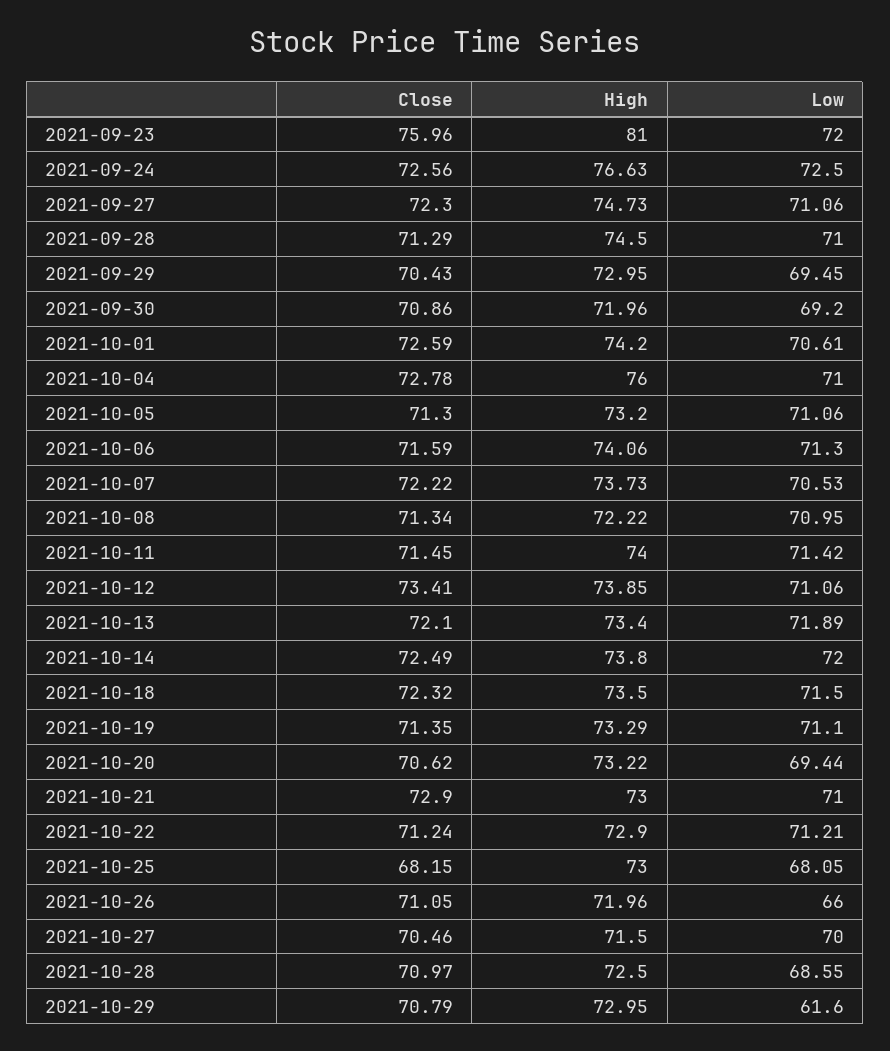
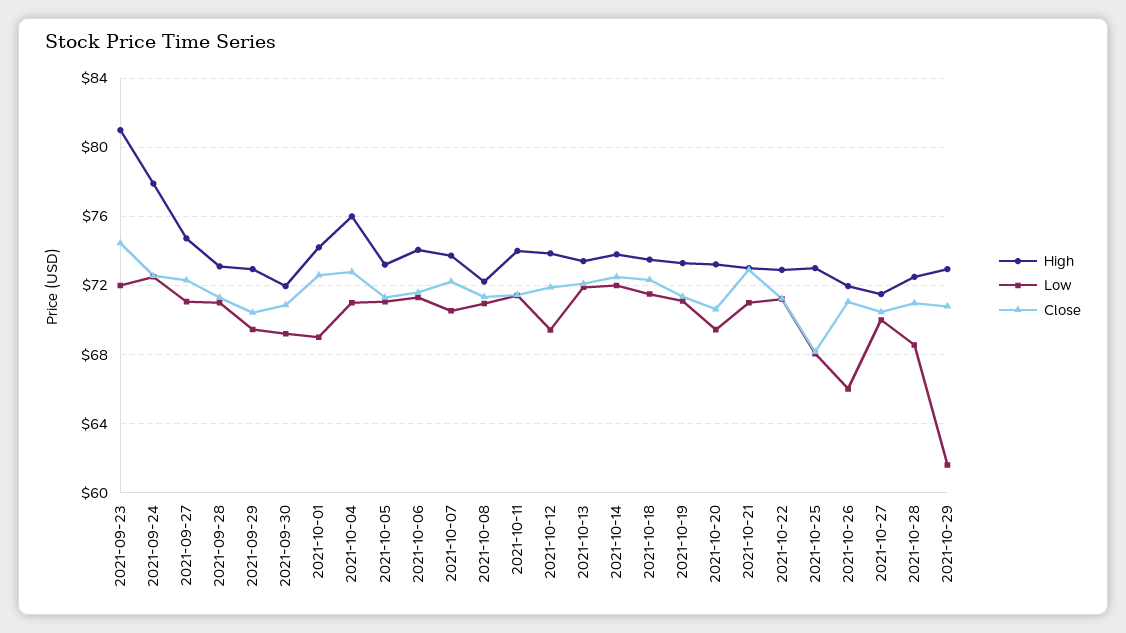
Close, 2021-09-23: 75.96 -> 74.5
High, 2021-09-24: 76.63 -> 78
High, 2021-09-28: 74.5 -> 73
Low, 2021-10-01: 70.61 -> 69
Close, 2021-10-12: 73.41 -> 72
Low, 2021-10-12: 71.06 -> 69.5

